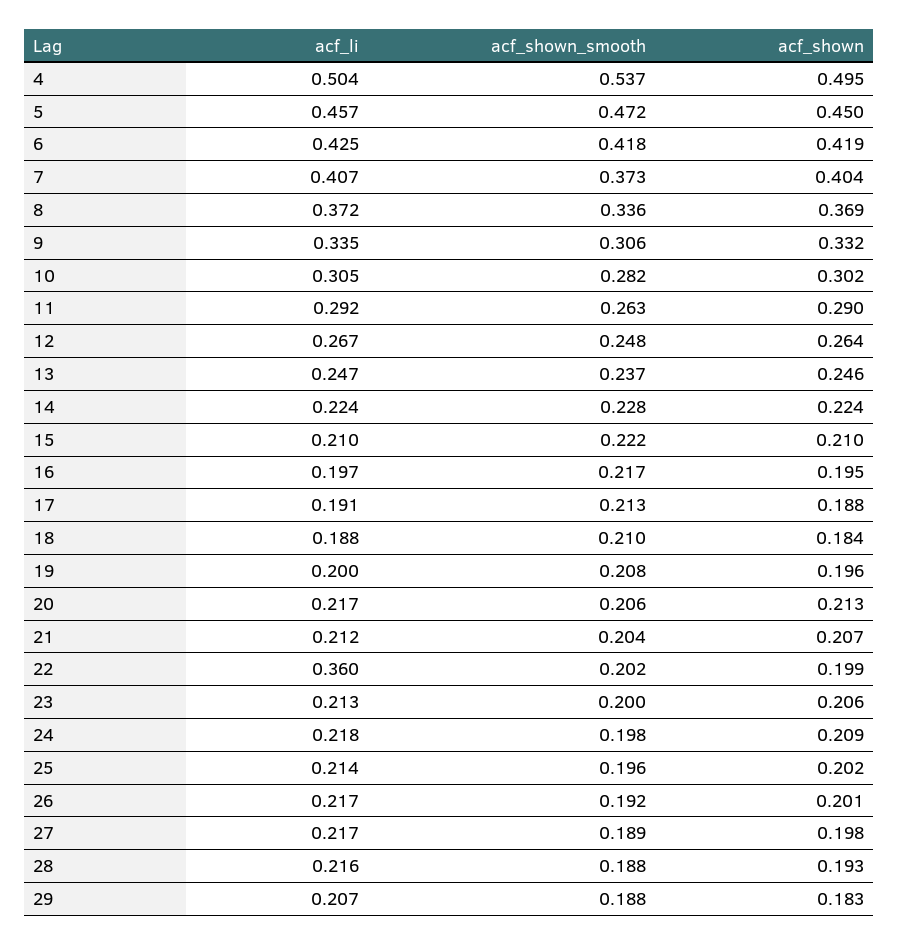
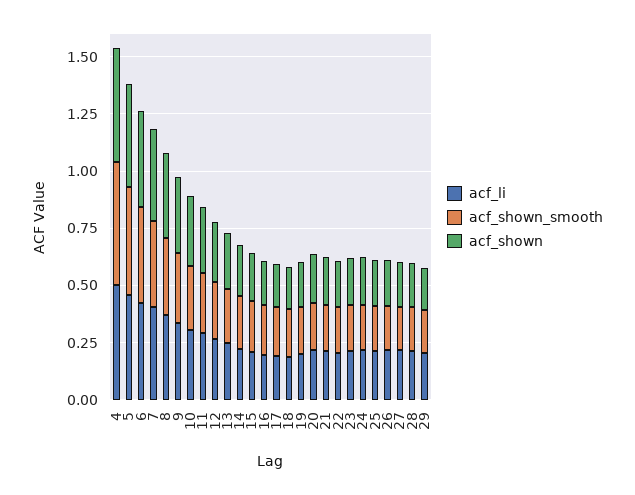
acf_li, 22: 0.36 -> 0.2

